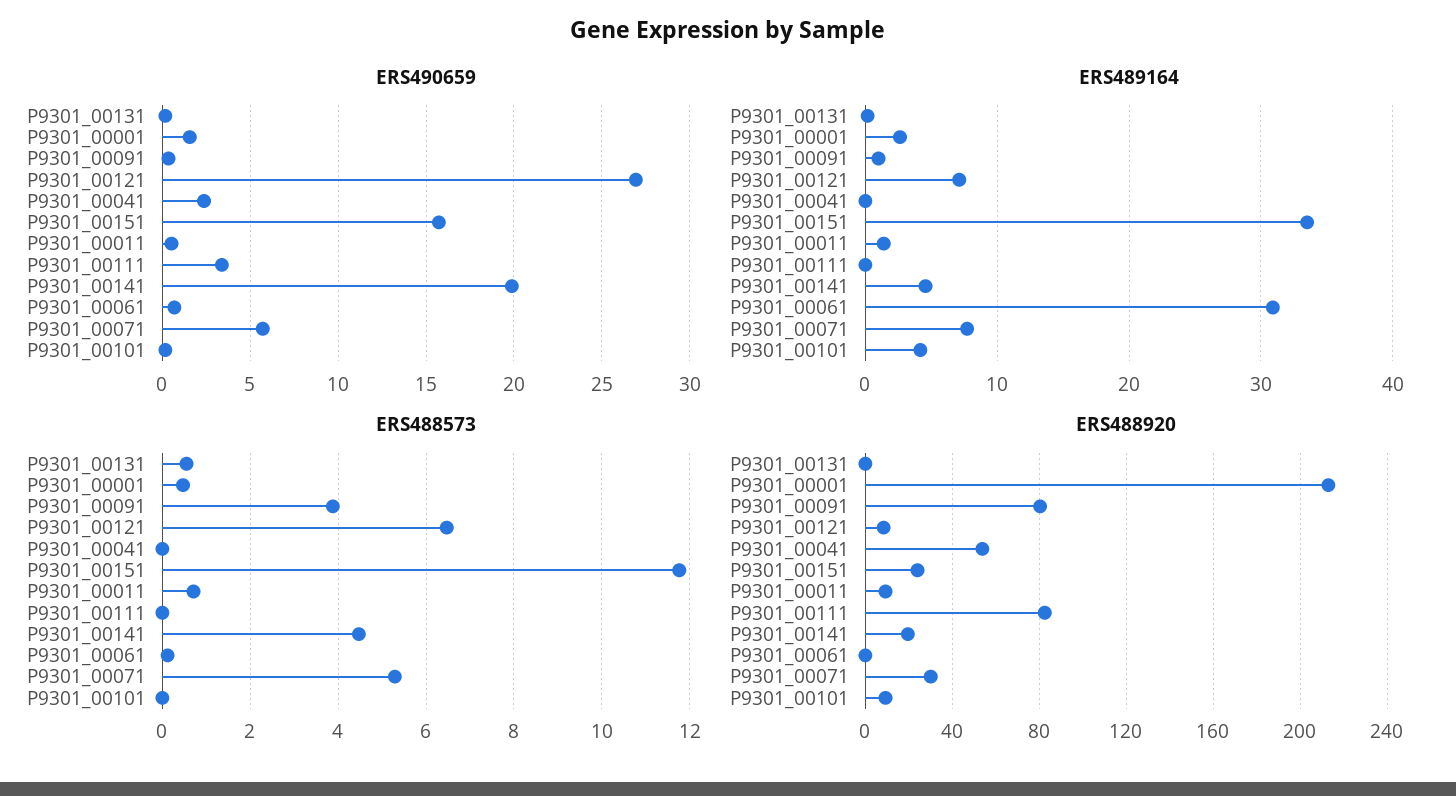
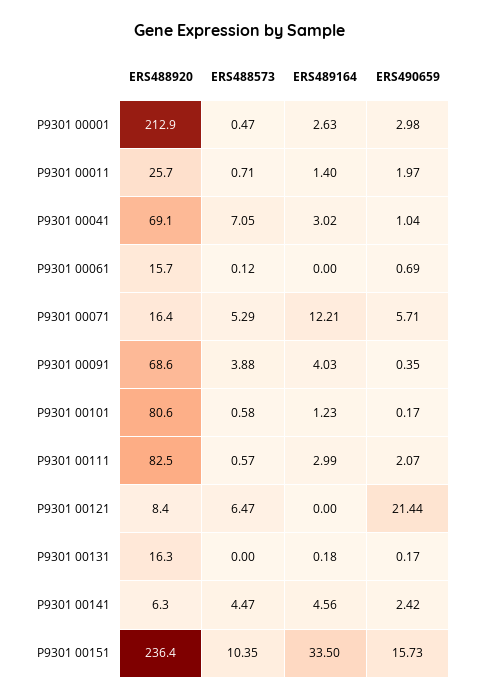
ERS490659, P9301_00001: 1.5 -> 2.98
ERS490659, P9301_00121: 27 -> 21.44
ERS490659, P9301_00041: 2.5 -> 1.04
ERS490659, P9301_00011: 0.5 -> 1.97
ERS490659, P9301_00111: 3.5 -> 2.07
ERS490659, P9301_00141: 20 -> 2.42
ERS489164, P9301_00091: 1 -> 4.03
ERS489164, P9301_00121: 7 -> 0
ERS489164, P9301_00041: 0 -> 3.02
ERS489164, P9301_00111: 0 -> 2.99
ERS489164, P9301_00061: 31 -> 0
ERS489164, P9301_00071: 8 -> 12.21
ERS489164, P9301_00101: 4 -> 1.23
ERS488573, P9301_00131: 0.6 -> 0
ERS488573, P9301_00041: 0 -> 7.05
ERS488573, P9301_00151: 11.8 -> 10.35
ERS488573, P9301_00111: 0 -> 0.57
ERS488573, P9301_00101: 0 -> 0.58
ERS488920, P9301_00131: 0 -> 16.3
ERS488920, P9301_00091: 80 -> 68.6
ERS488920, P9301_00041: 55 -> 69.1
ERS488920, P9301_00151: 25 -> 236.4
ERS488920, P9301_00011: 10 -> 25.7
ERS488920, P9301_00141: 20 -> 6.3
ERS488920, P9301_00061: 0 -> 15.7
ERS488920, P9301_00071: 30 -> 16.4
ERS488920, P9301_00101: 10 -> 80.6

